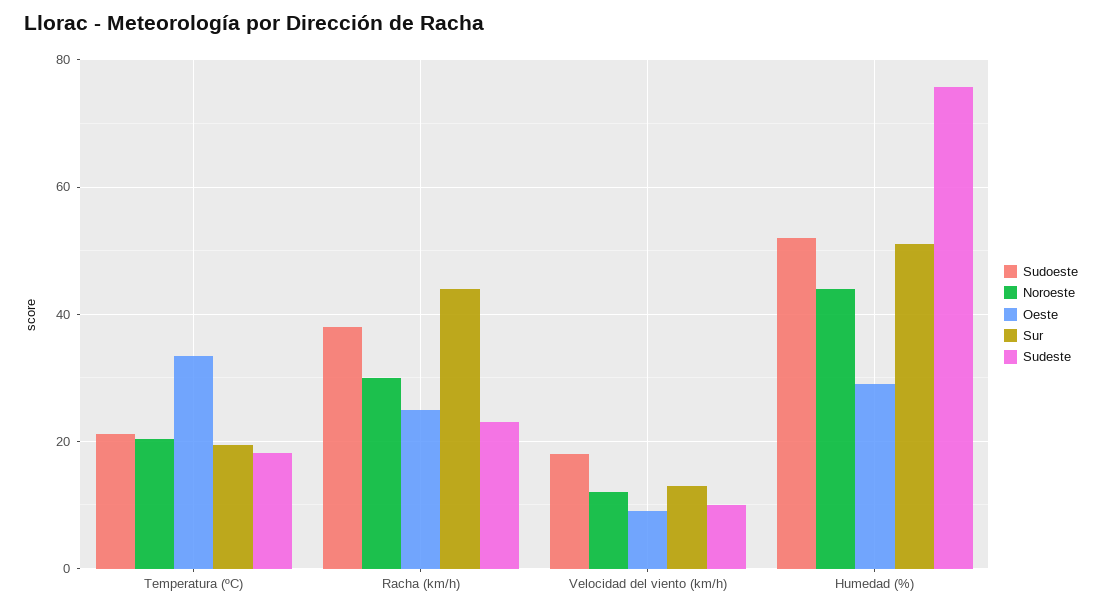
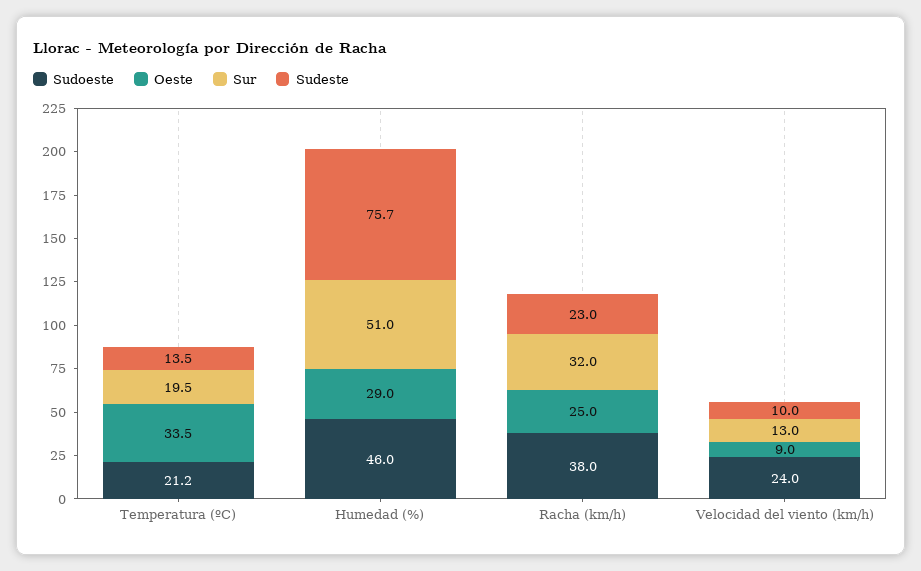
Noroeste, Temperatura (ºC): 20 -> none
Sudeste, Temperatura (ºC): 18 -> 13.5
Noroeste, Racha (km/h): 30 -> none
Sur, Racha (km/h): 44 -> 32
Sudoeste, Velocidad del viento (km/h): 18 -> 24
Noroeste, Velocidad del viento (km/h): 12 -> none
Sudoeste, Humedad (%): 52 -> 46
Noroeste, Humedad (%): 44 -> none

